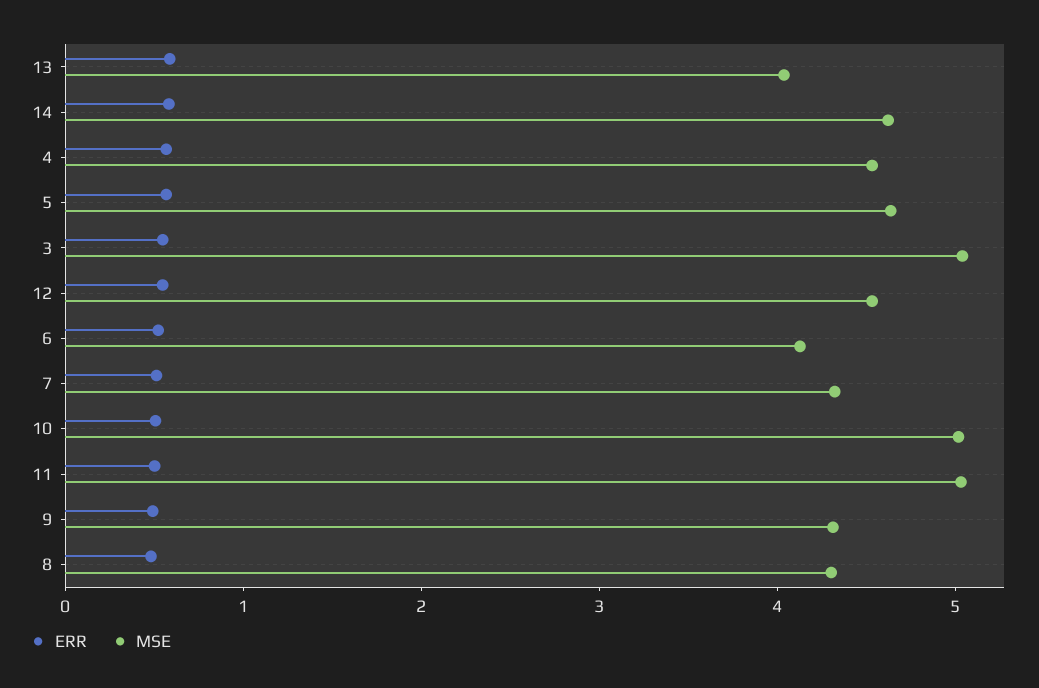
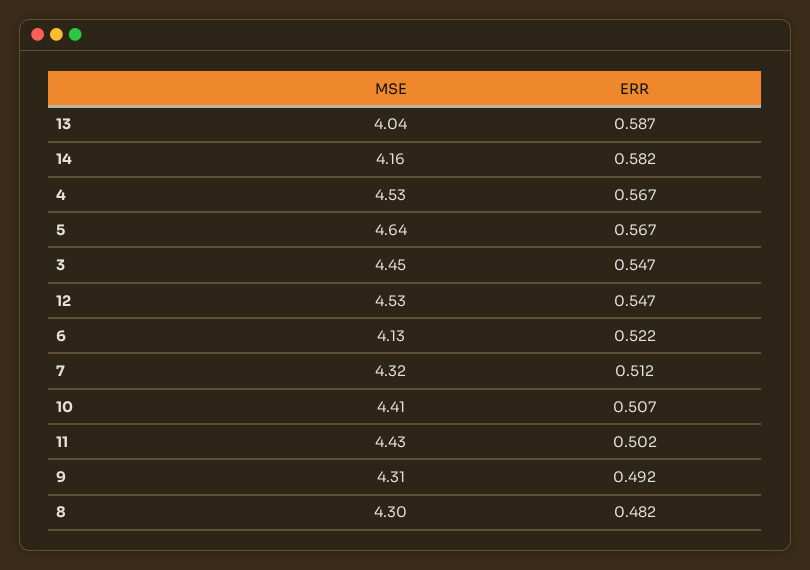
MSE, 14: 4.6 -> 4.16
MSE, 3: 5 -> 4.45
MSE, 10: 5 -> 4.41
MSE, 11: 5 -> 4.43

